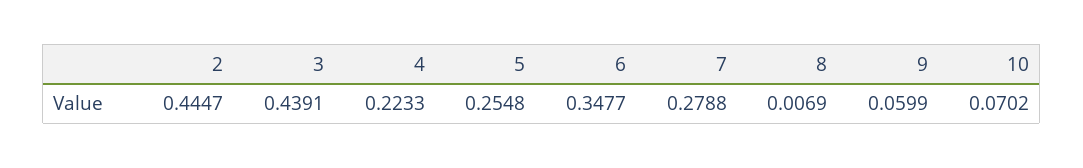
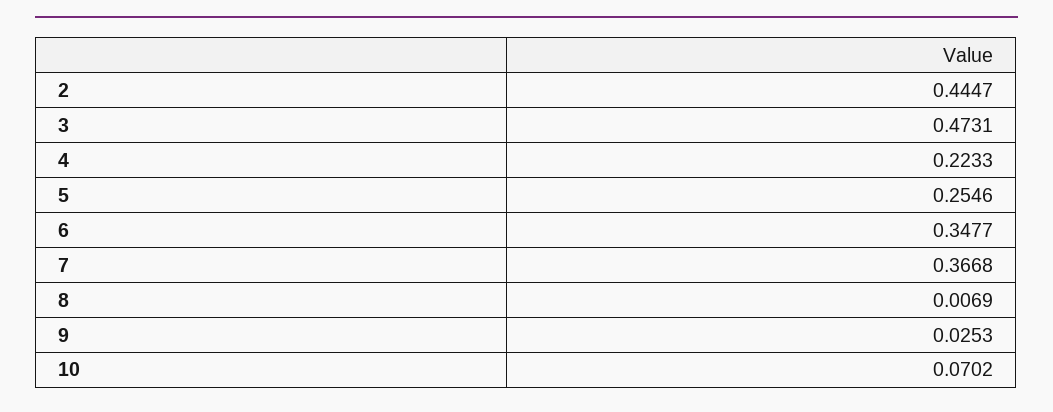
3: 0.4391 -> 0.4731
5: 0.2548 -> 0.2546
7: 0.2788 -> 0.3668
9: 0.0599 -> 0.0253

